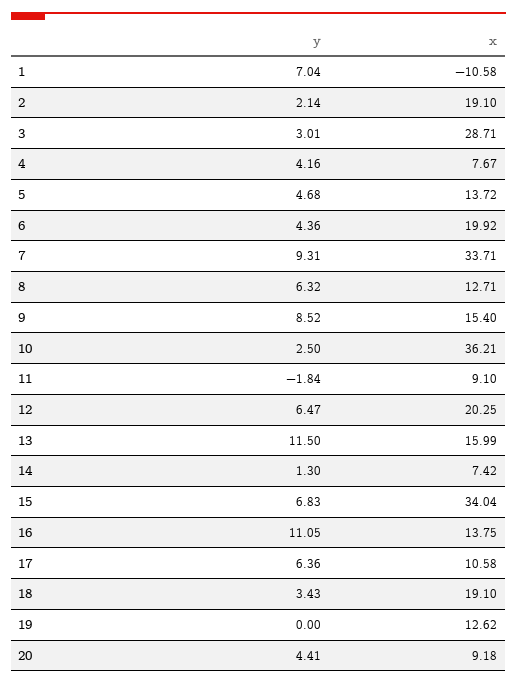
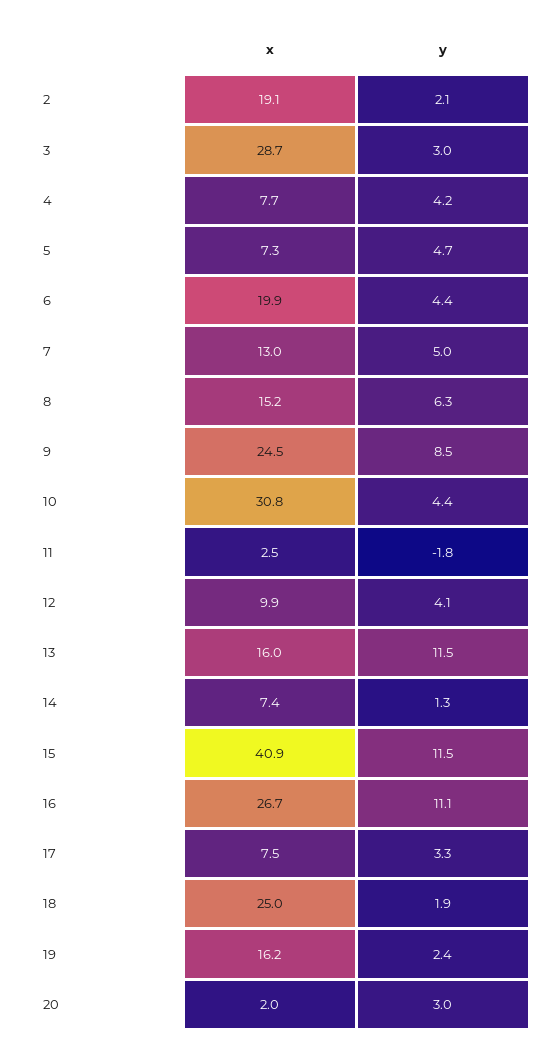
y, 1: 7.04 -> none
x, 1: -10.58 -> none
x, 5: 13.72 -> 7.3
y, 7: 9.31 -> 5
x, 7: 33.71 -> 13
x, 8: 12.71 -> 15.2
x, 9: 15.4 -> 24.5
y, 10: 2.5 -> 4.4
x, 10: 36.21 -> 30.8
x, 11: 9.1 -> 2.5
y, 12: 6.47 -> 4.1
x, 12: 20.25 -> 9.9
y, 15: 6.83 -> 11.5
x, 15: 34.04 -> 40.9
x, 16: 13.75 -> 26.7
y, 17: 6.36 -> 3.3
x, 17: 10.58 -> 7.5
y, 18: 3.43 -> 1.9
x, 18: 19.1 -> 25
y, 19: 0 -> 2.4
x, 19: 12.62 -> 16.2
y, 20: 4.41 -> 3
x, 20: 9.18 -> 2

